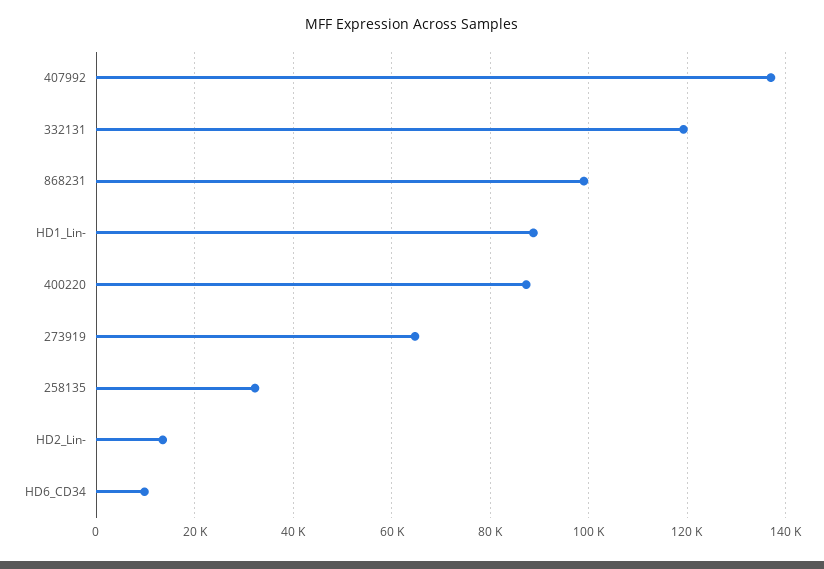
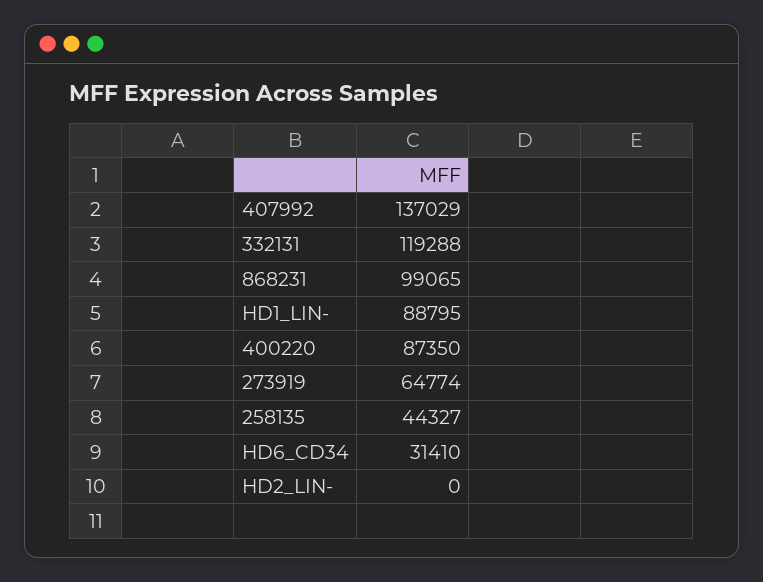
258135: 32000 -> 44327
HD2_Lin-: 14000 -> 0
HD6_CD34: 10000 -> 31410

